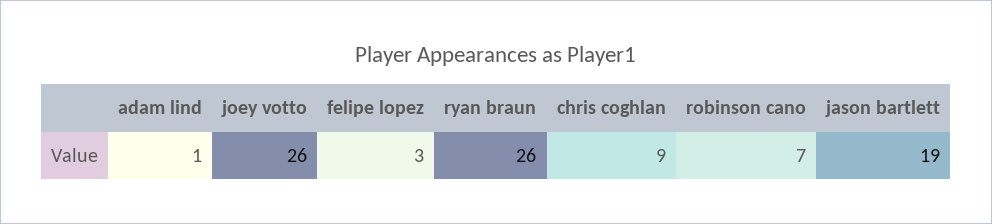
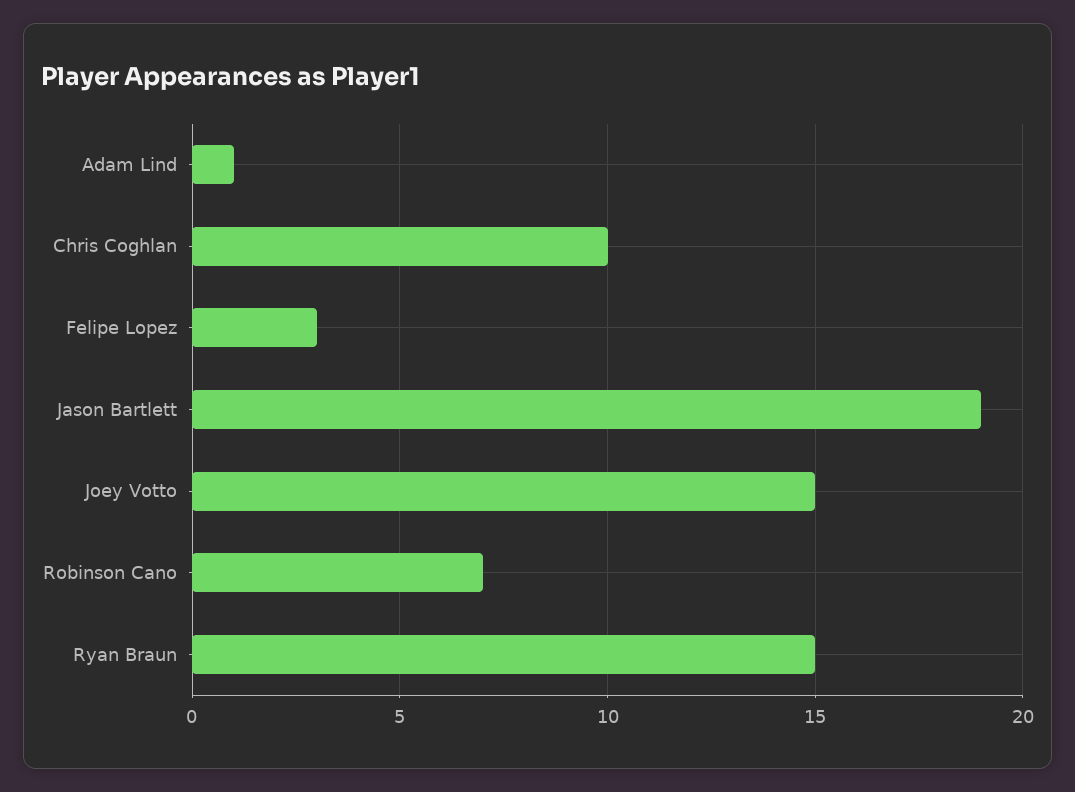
joey votto: 26 -> 15
ryan braun: 26 -> 15
chris coghlan: 9 -> 10

